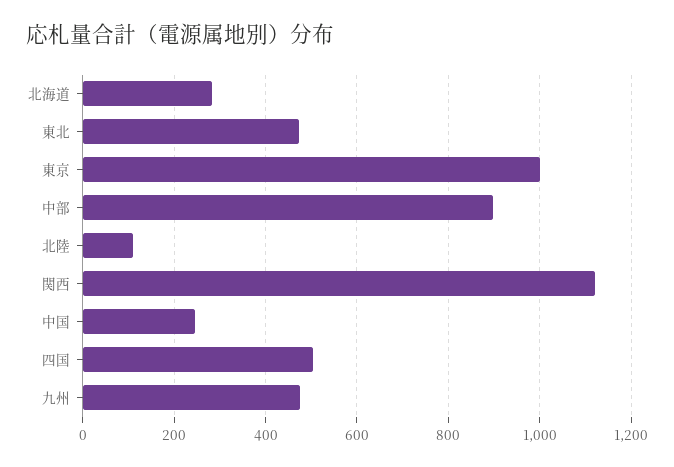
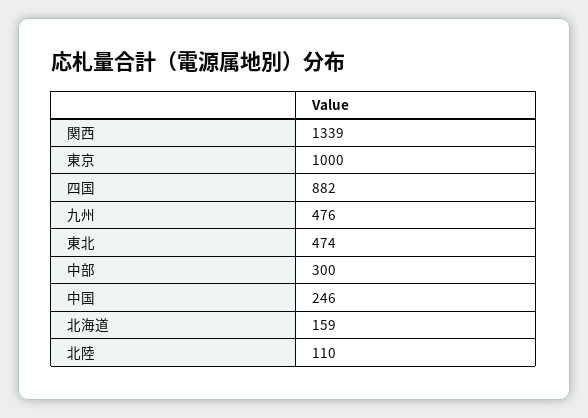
北海道: 280 -> 159
中部: 900 -> 300
関西: 1120 -> 1339
四国: 500 -> 882

